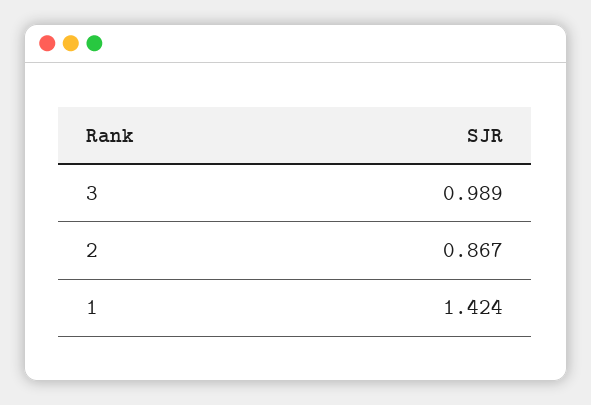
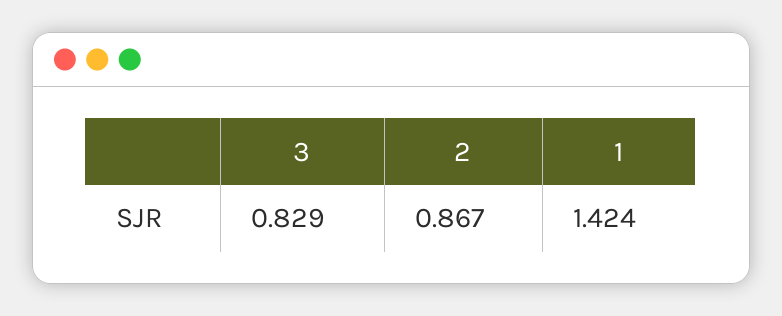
3: 0.989 -> 0.829

